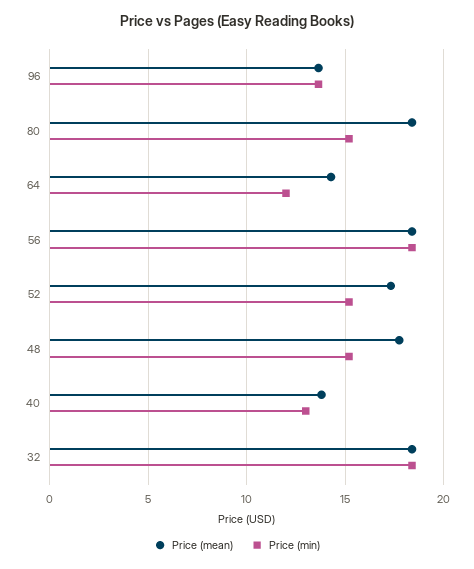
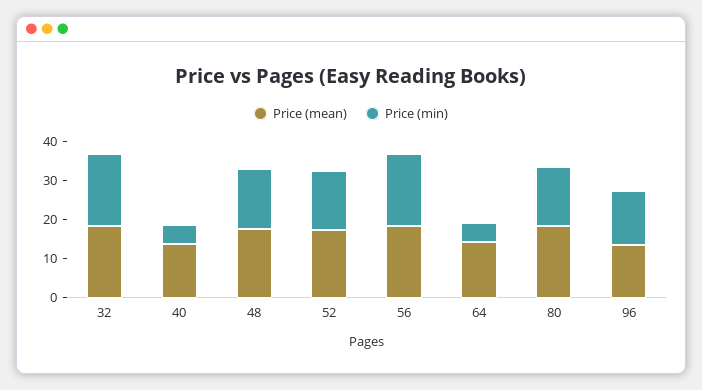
Price (min), 64: 12 -> 5
Price (min), 40: 13 -> 5

